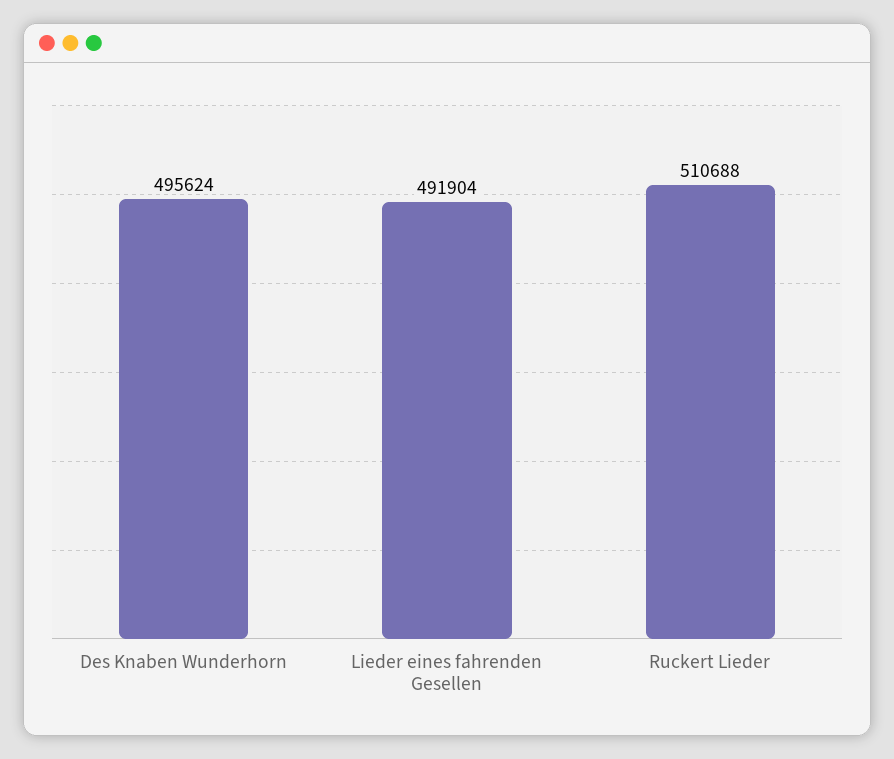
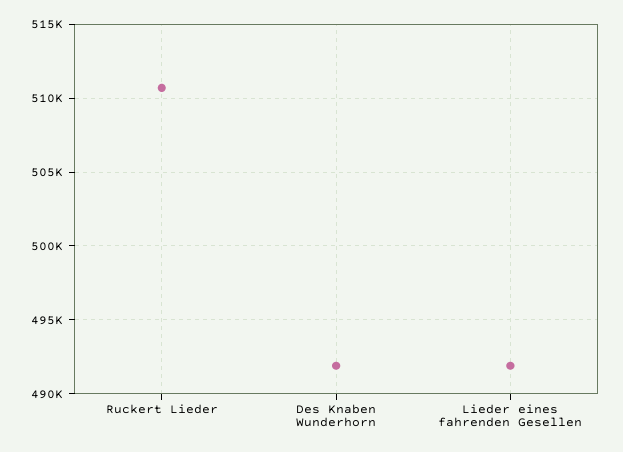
Des Knaben Wunderhorn: 495624 -> 492000

